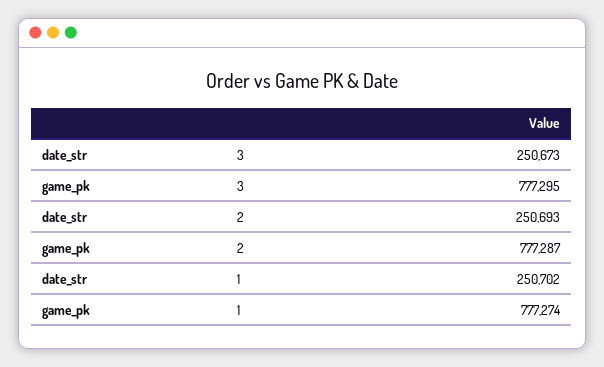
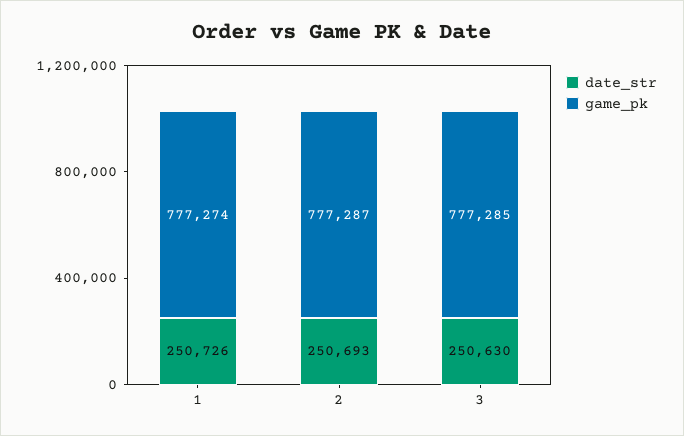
date_str, 3: 250673 -> 250630
game_pk, 3: 777295 -> 777285
date_str, 1: 250702 -> 250726

